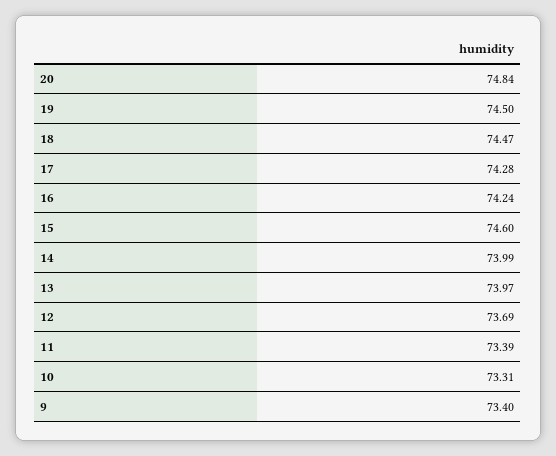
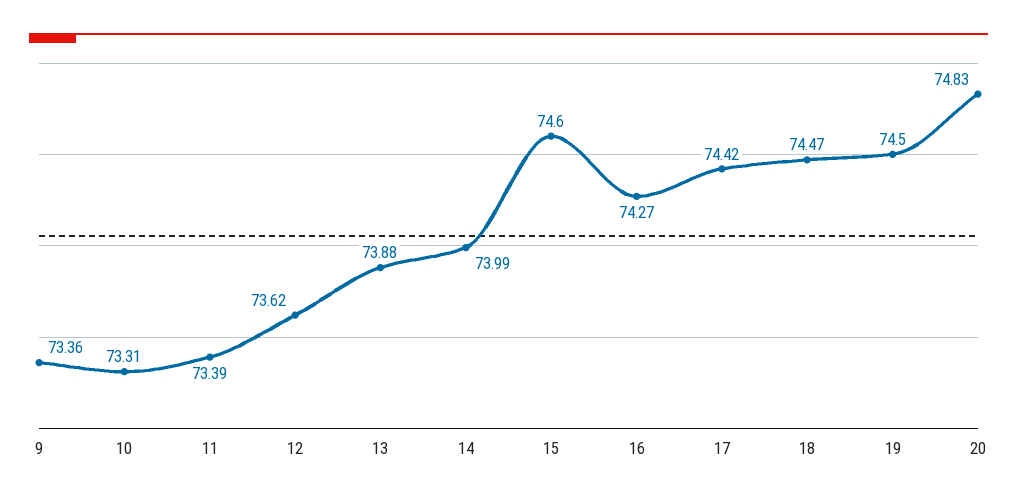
20: 74.84 -> 74.83
17: 74.28 -> 74.42
16: 74.24 -> 74.27
13: 73.97 -> 73.88
12: 73.69 -> 73.62
9: 73.4 -> 73.36

